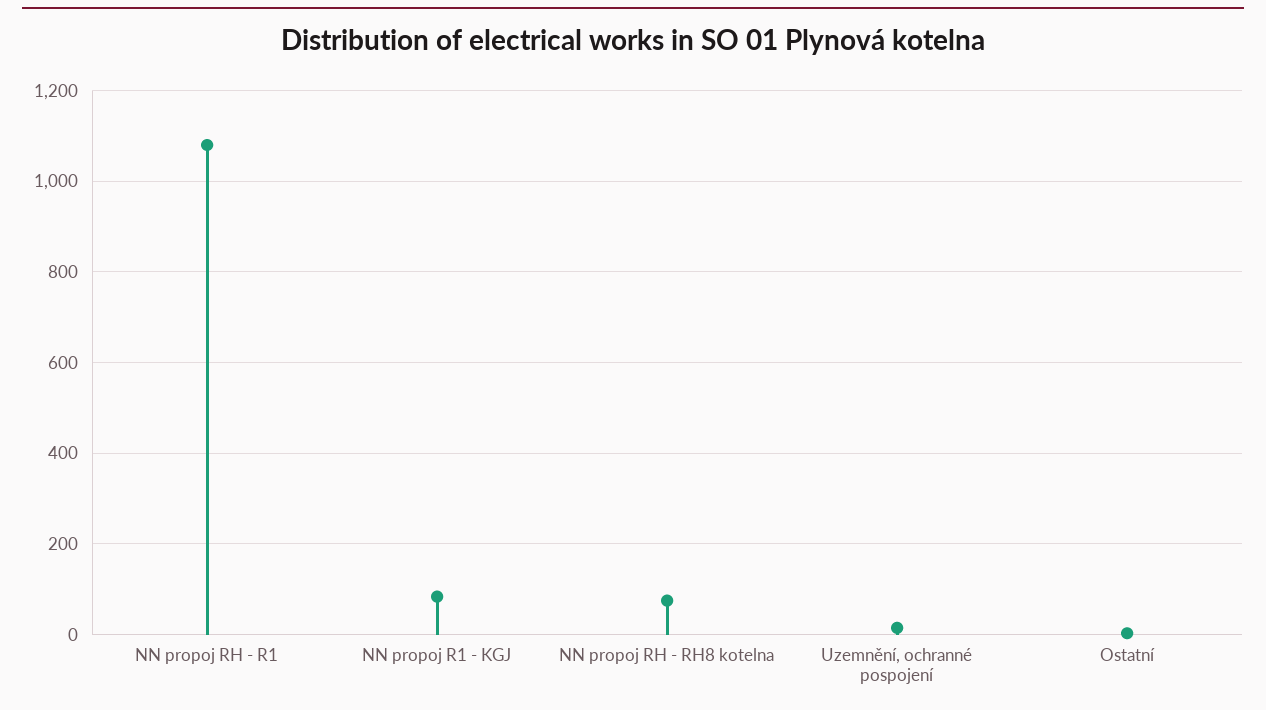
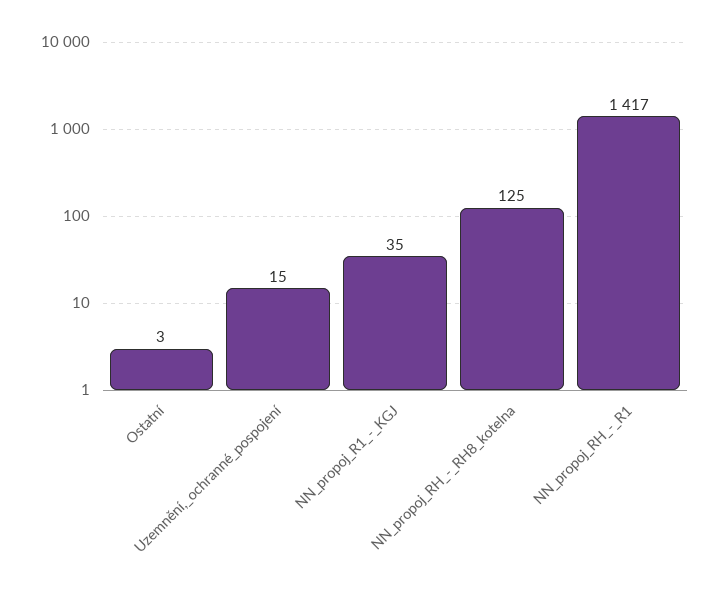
NN propoj RH - R1: 1080 -> 1417
NN propoj R1 - KGJ: 80 -> 35
NN propoj RH - RH8 kotelna: 80 -> 125

